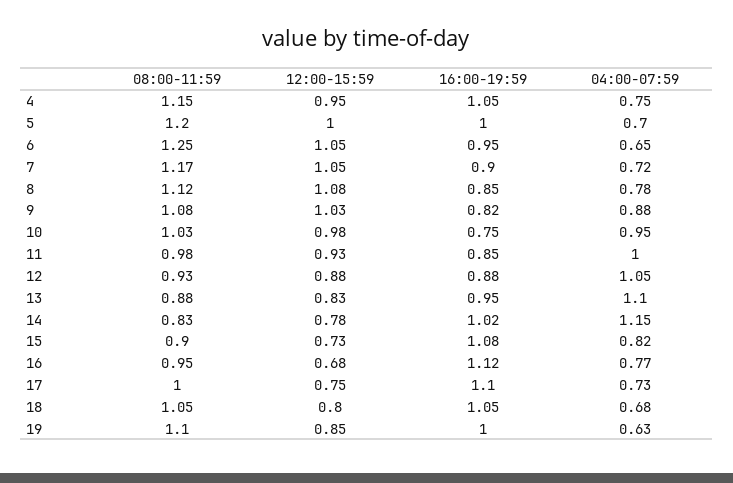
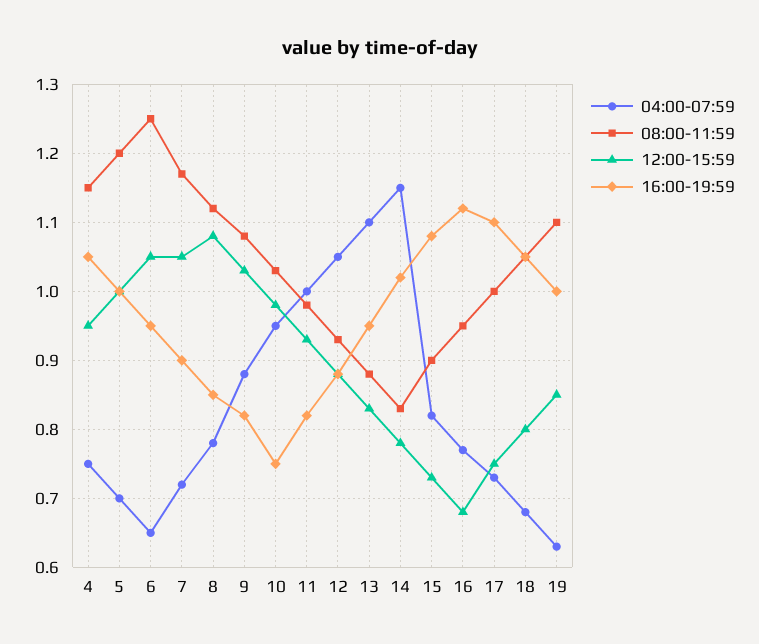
16:00-19:59, 11: 0.85 -> 0.82

